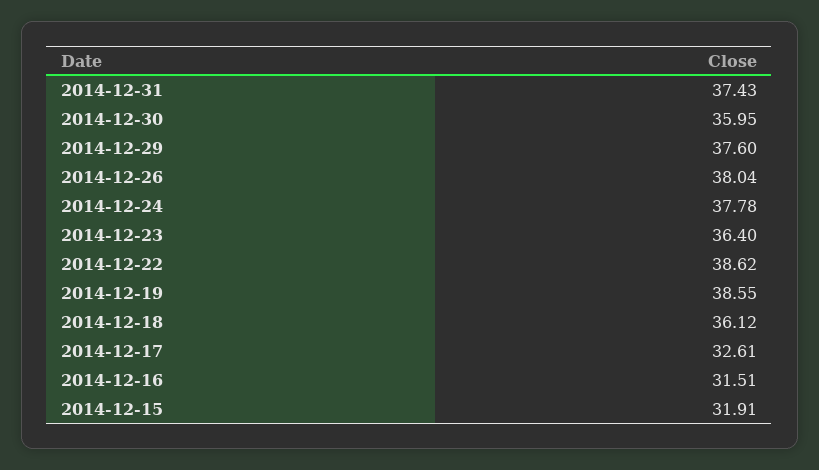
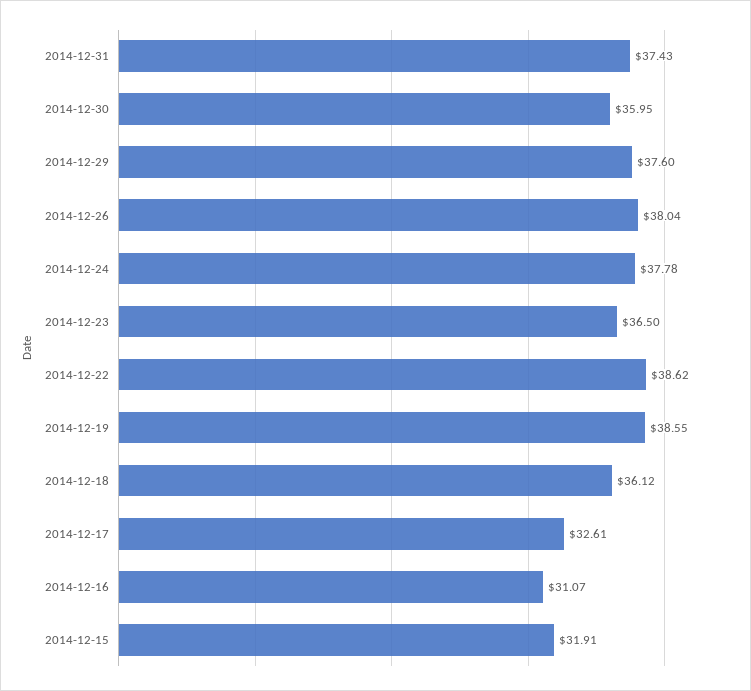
2014-12-23: 36.4 -> 36.5
2014-12-16: 31.51 -> 31.07

